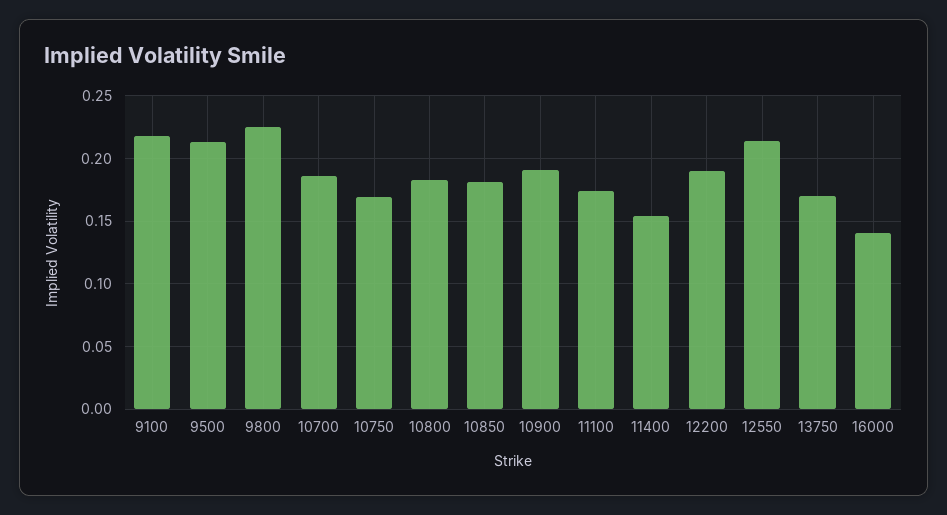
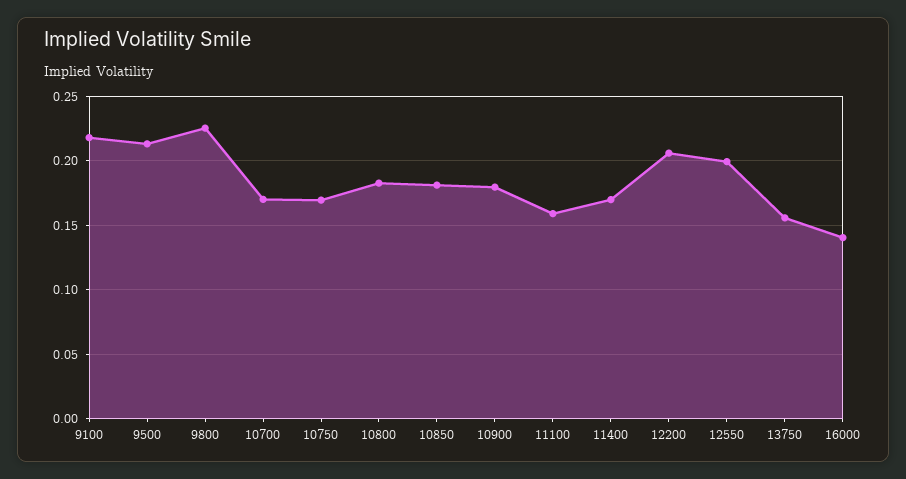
10700: 0.185 -> 0.17
10900: 0.19 -> 0.18
11100: 0.175 -> 0.16
11400: 0.155 -> 0.17
12200: 0.19 -> 0.205
12550: 0.215 -> 0.2
13750: 0.17 -> 0.155

